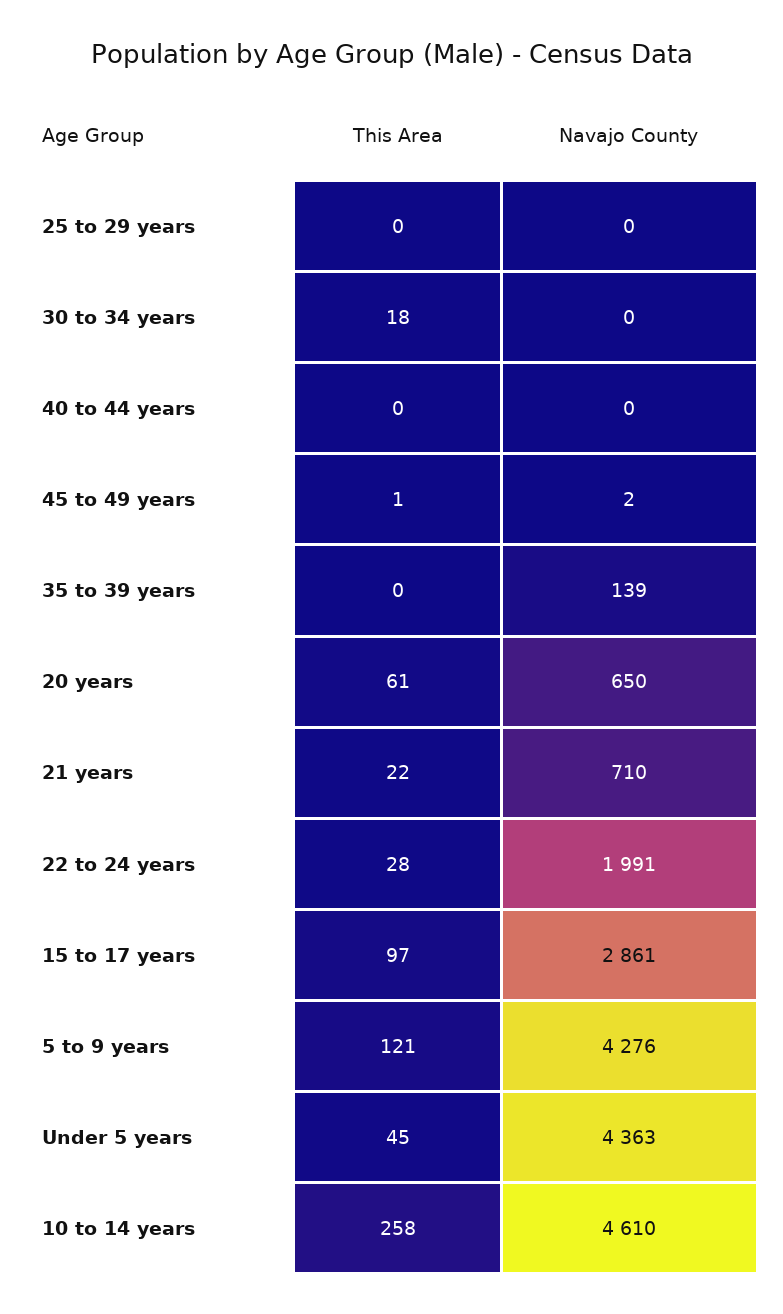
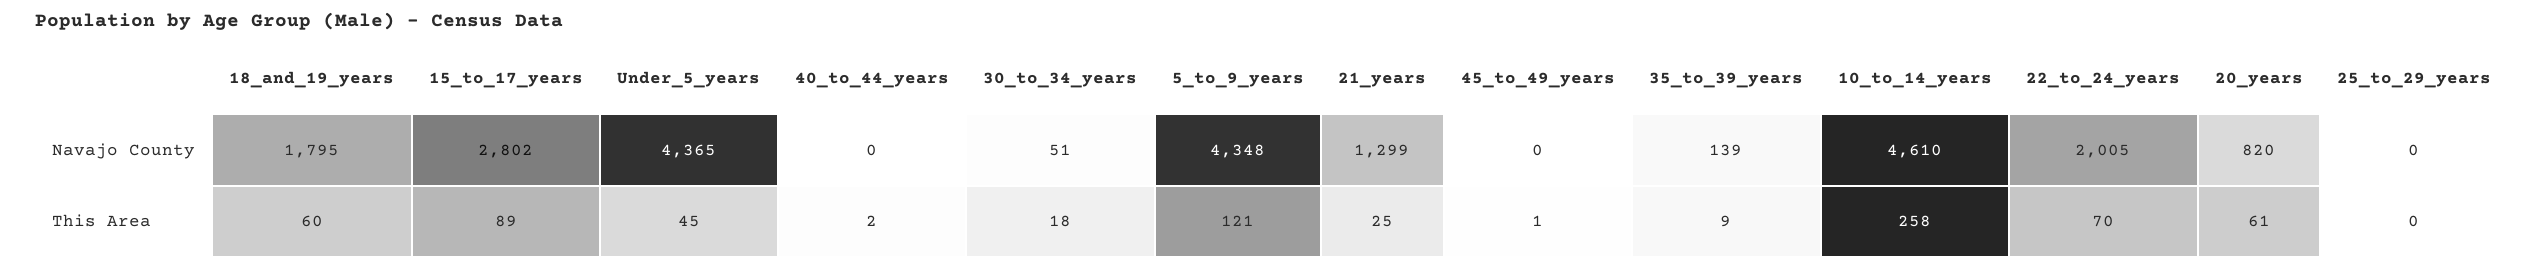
Navajo County, 30 to 34 years: 0 -> 51
This Area, 40 to 44 years: 0 -> 2
Navajo County, 45 to 49 years: 2 -> 0
This Area, 35 to 39 years: 0 -> 9
Navajo County, 20 years: 650 -> 820
This Area, 21 years: 22 -> 25
Navajo County, 21 years: 710 -> 1299
This Area, 22 to 24 years: 28 -> 70
Navajo County, 22 to 24 years: 1991 -> 2005
This Area, 15 to 17 years: 97 -> 89
Navajo County, 15 to 17 years: 2861 -> 2802
Navajo County, 5 to 9 years: 4276 -> 4348
Navajo County, Under 5 years: 4363 -> 4365
Navajo County, 18_and_19_years: none -> 1795
This Area, 18_and_19_years: none -> 60

